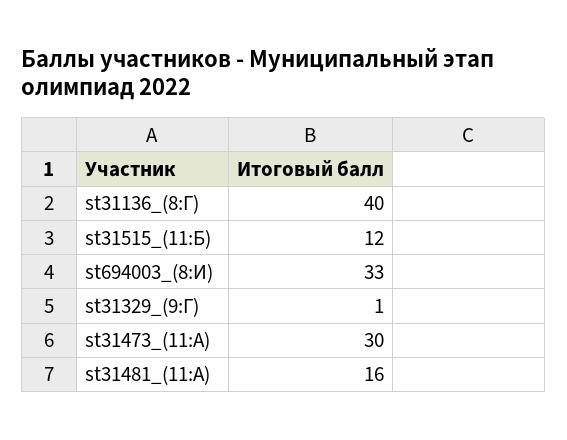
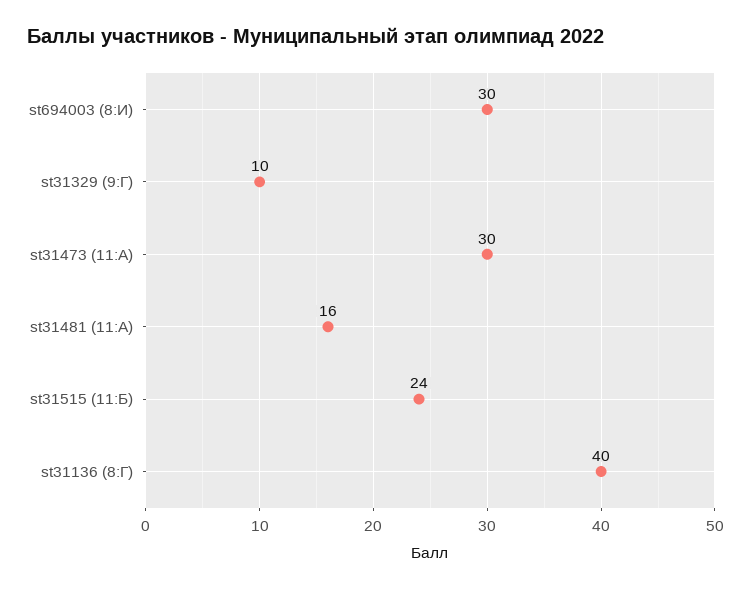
st31515_(11:Б): 12 -> 24
st694003_(8:И): 33 -> 30
st31329_(9:Г): 1 -> 10

